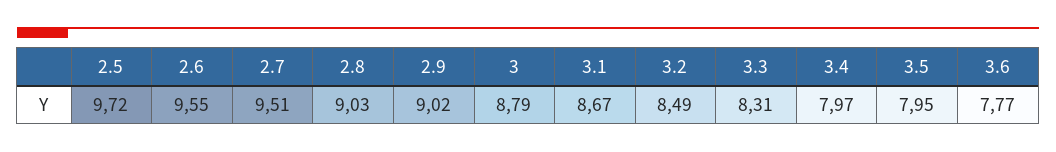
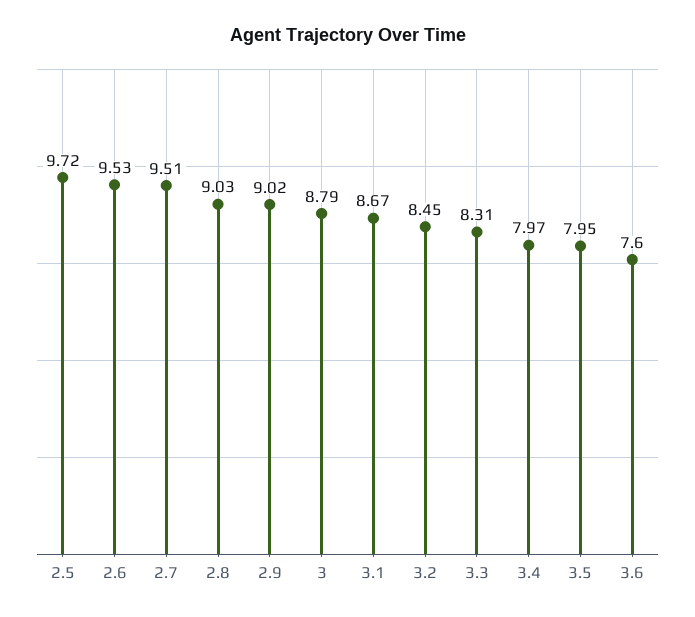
2.6: 9.55 -> 9.53
3.2: 8.49 -> 8.45
3.6: 7.77 -> 7.6

